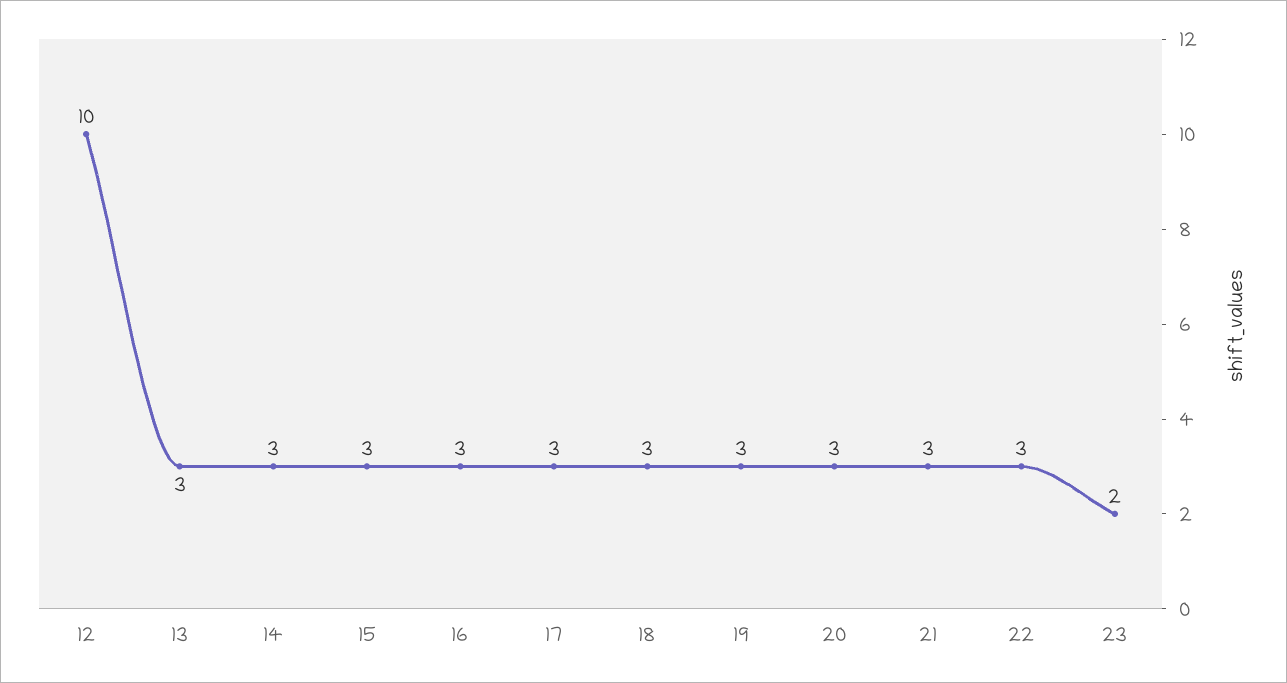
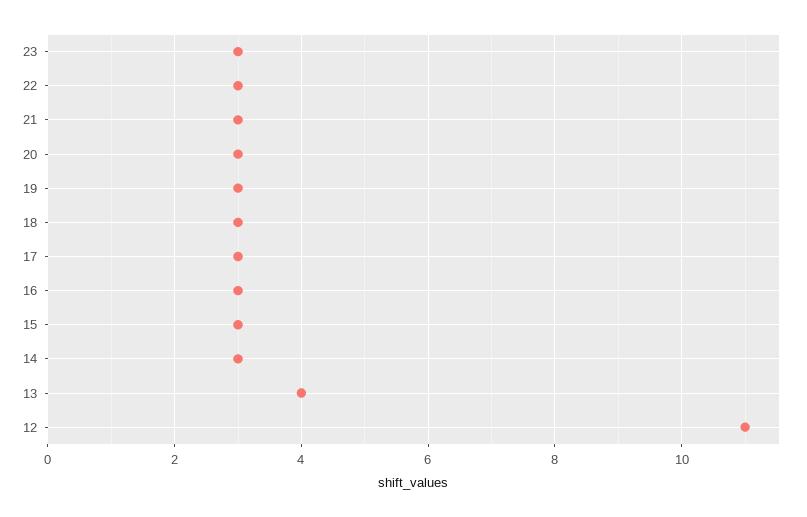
12: 10 -> 11
13: 3 -> 4
23: 2 -> 3

